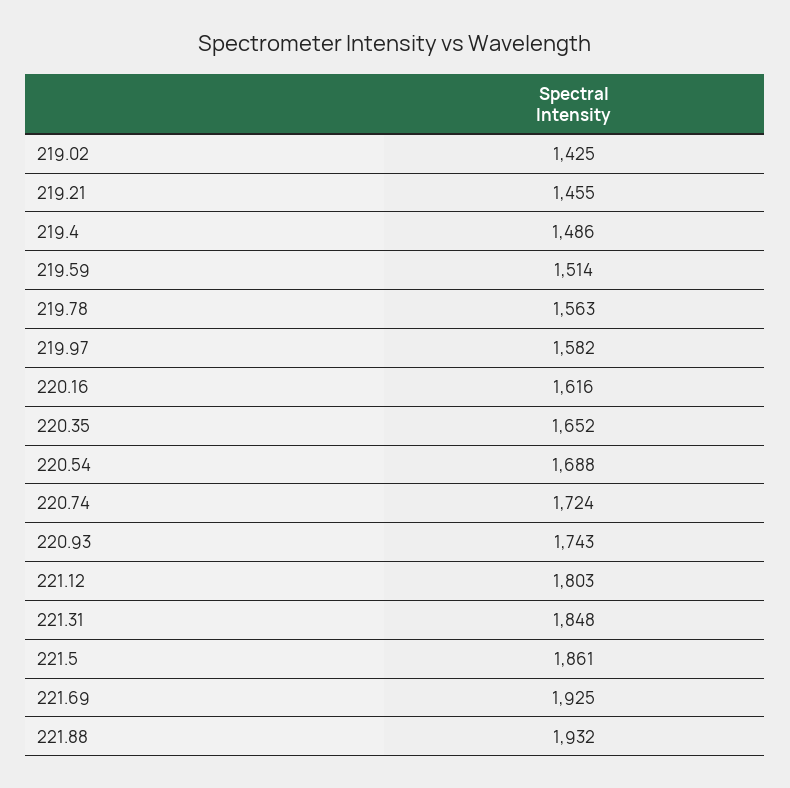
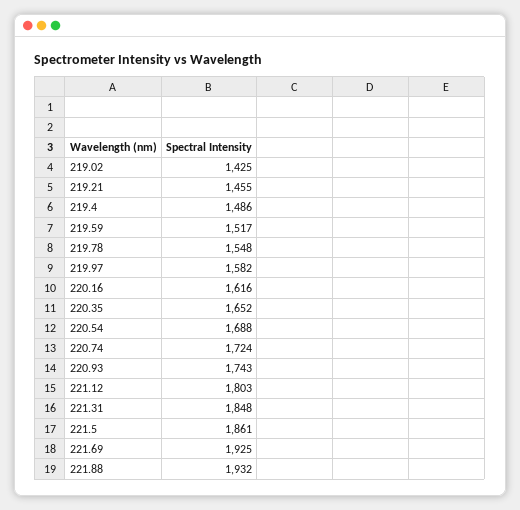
219.59: 1514 -> 1517
219.78: 1563 -> 1548

